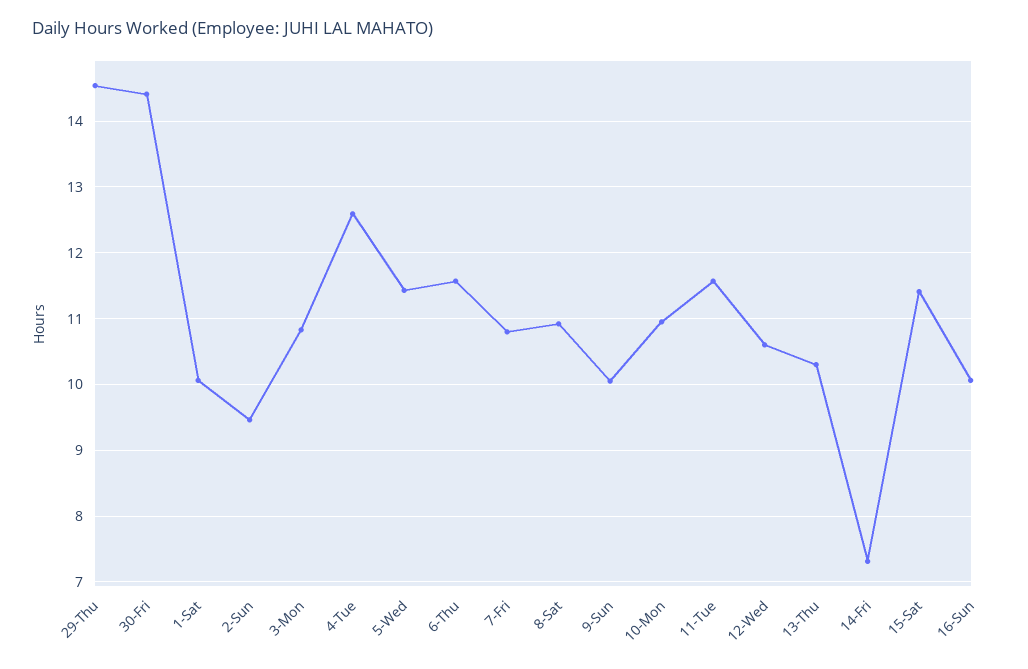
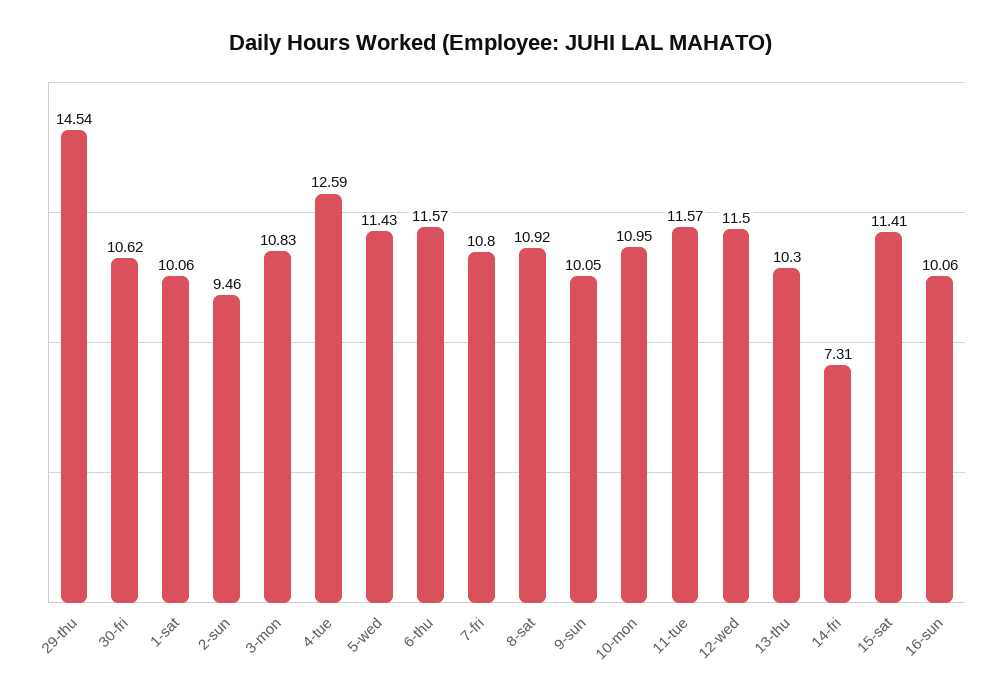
30-Fri: 14.4 -> 10.62
12-Wed: 10.6 -> 11.5

